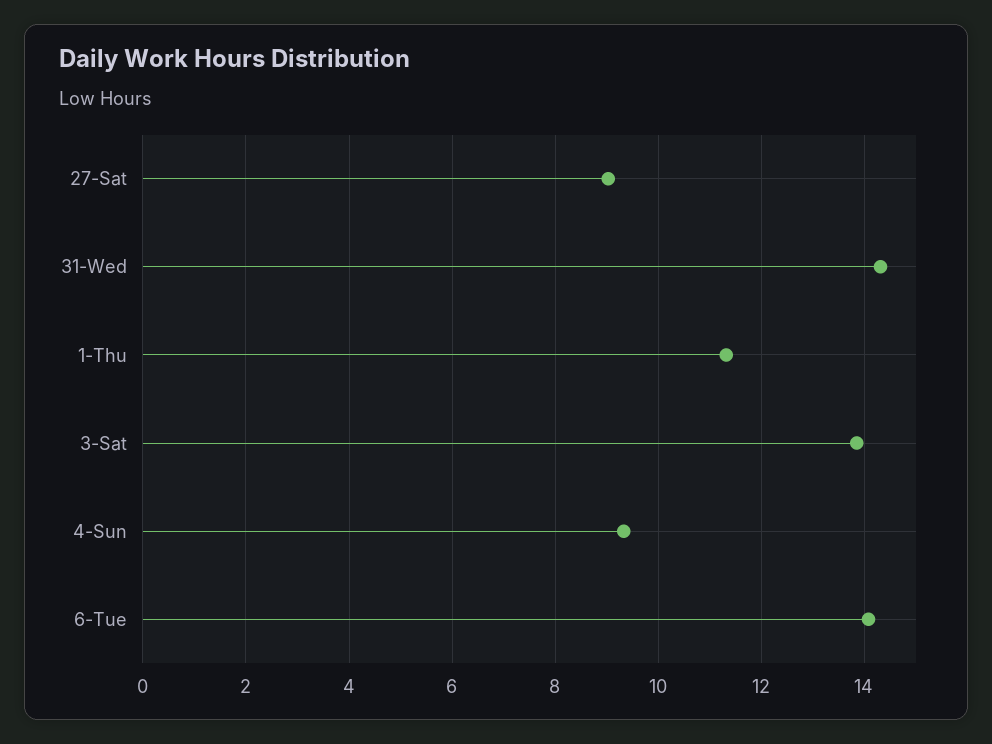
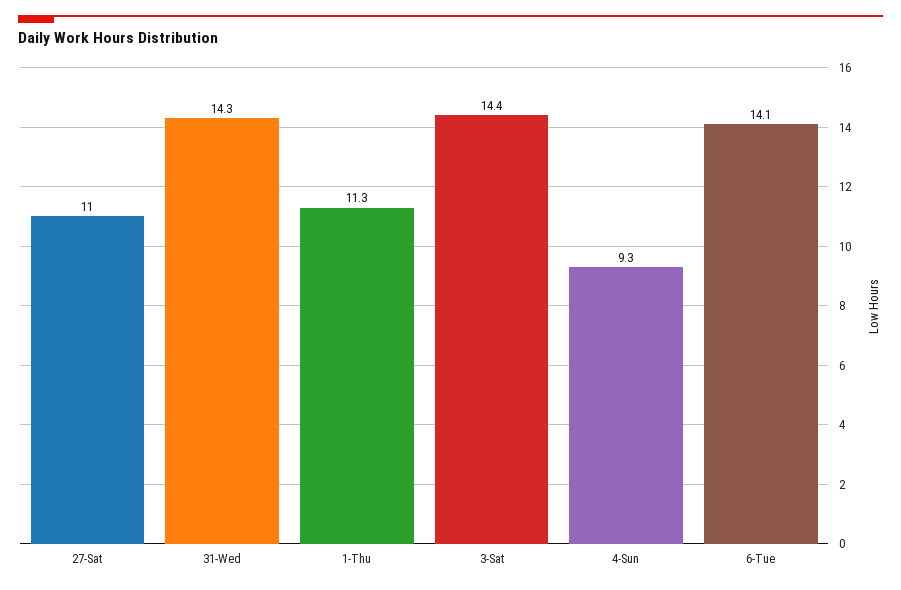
27-Sat: 9 -> 11
3-Sat: 13.8 -> 14.4

